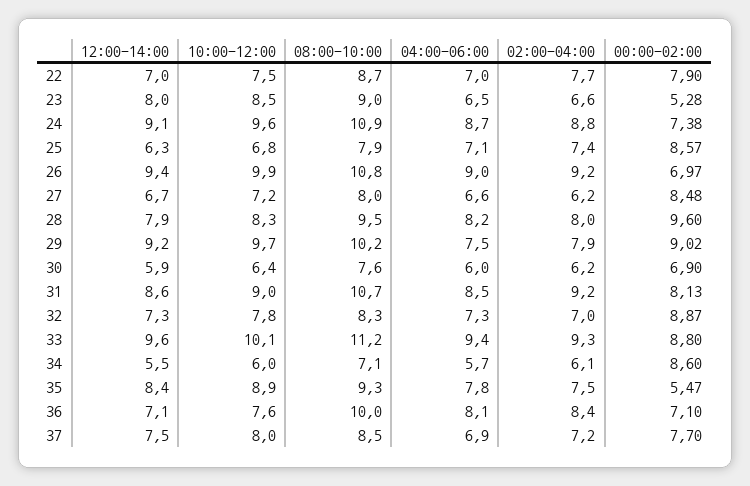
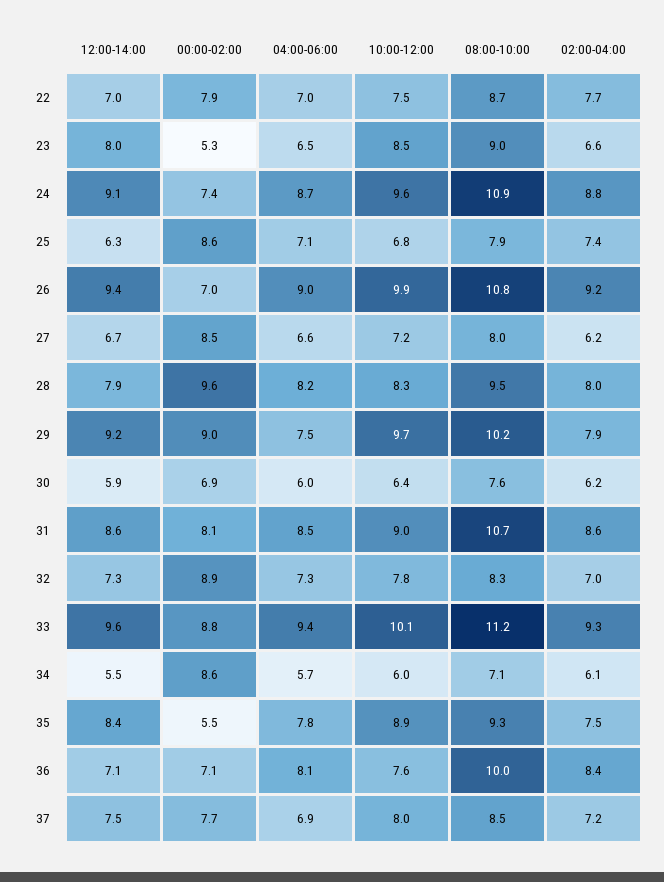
02:00-04:00, 31: 9.2 -> 8.6

